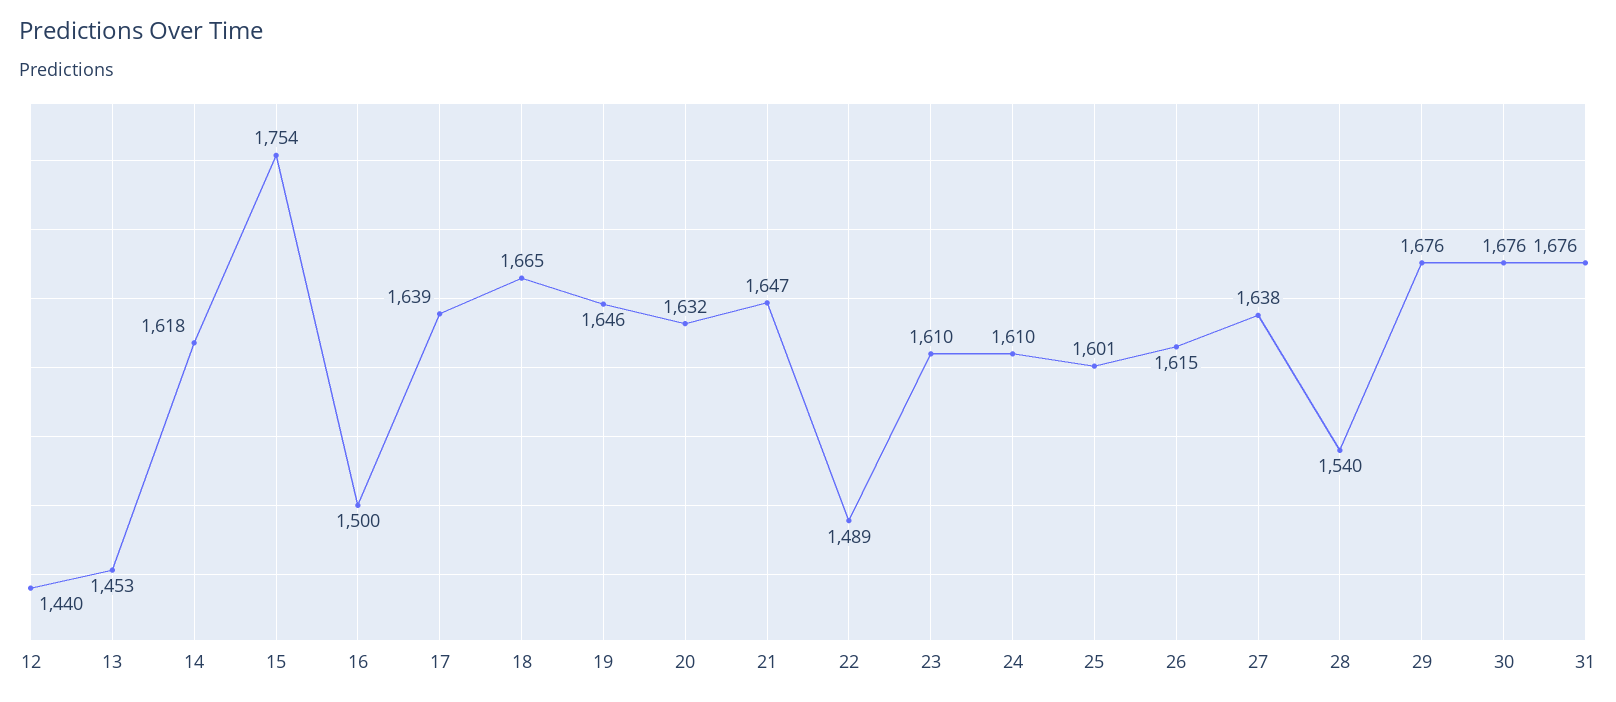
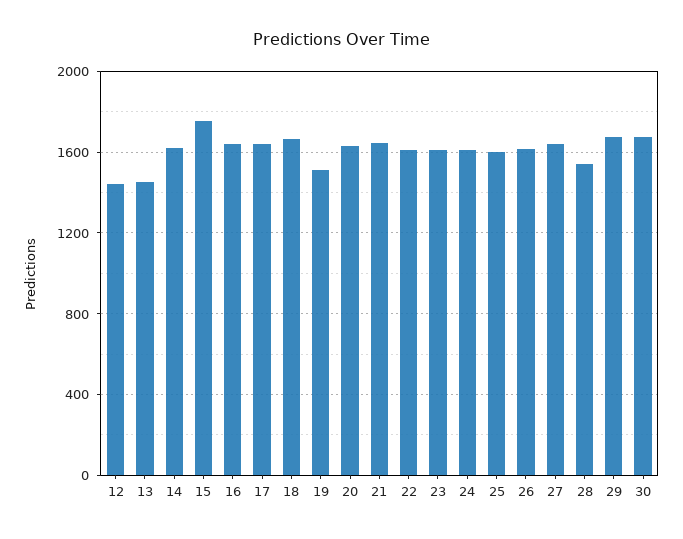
16: 1500 -> 1650
19: 1646 -> 1500
22: 1489 -> 1600
31: 1676 -> none

